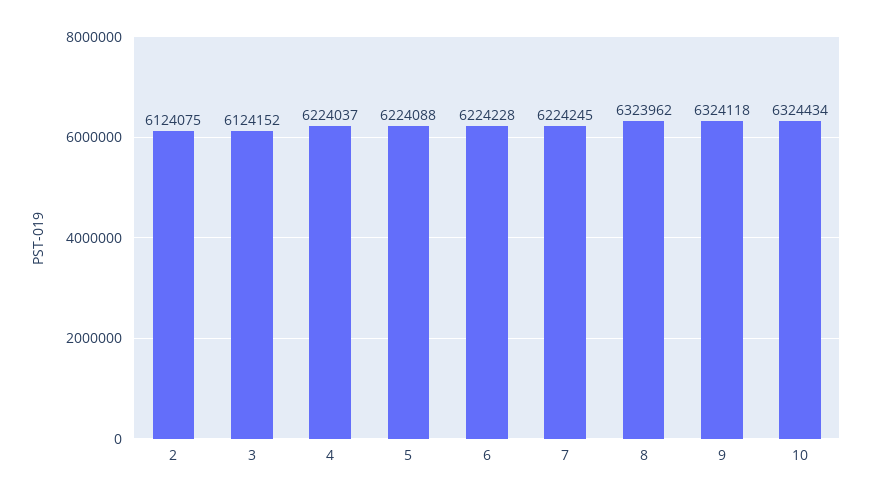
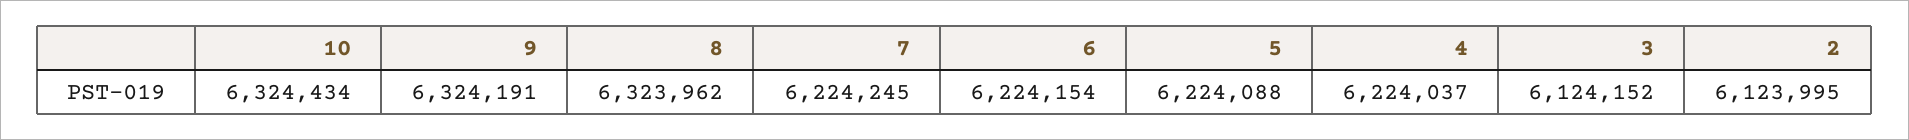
2: 6124075 -> 6123995
6: 6224228 -> 6224154
9: 6324118 -> 6324191

